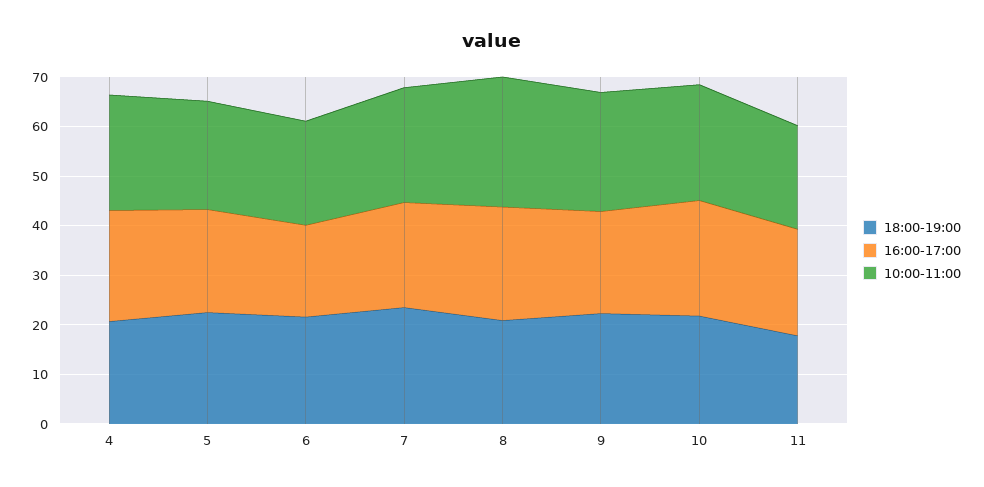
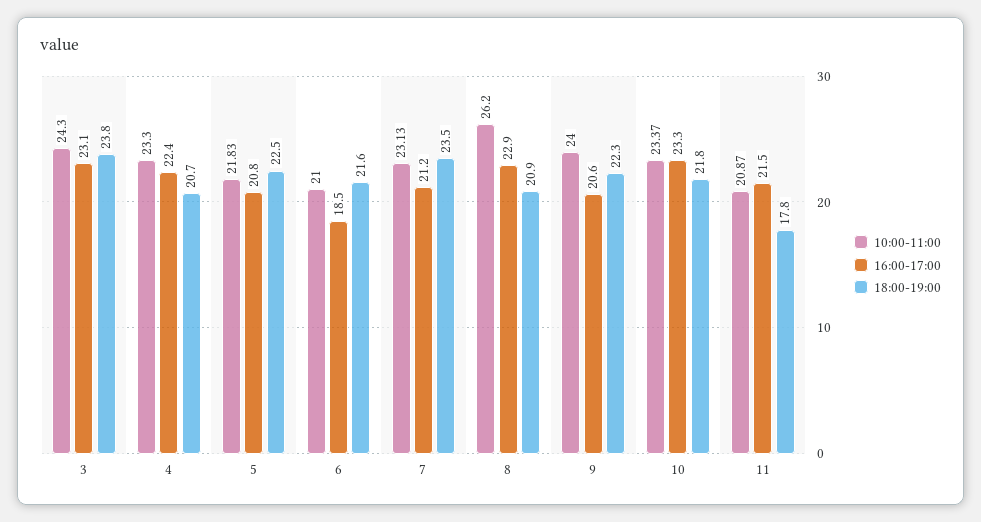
10:00-11:00, 3: none -> 24.3
16:00-17:00, 3: none -> 23.1
18:00-19:00, 3: none -> 23.8

